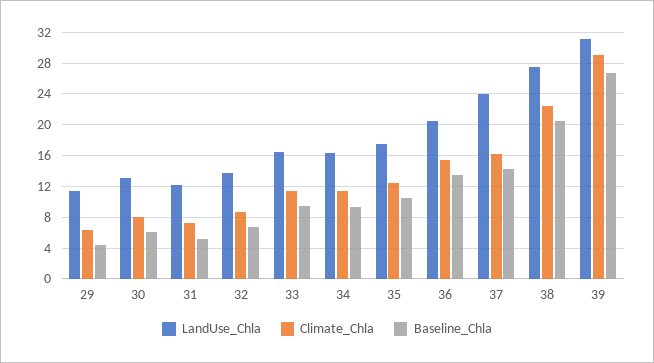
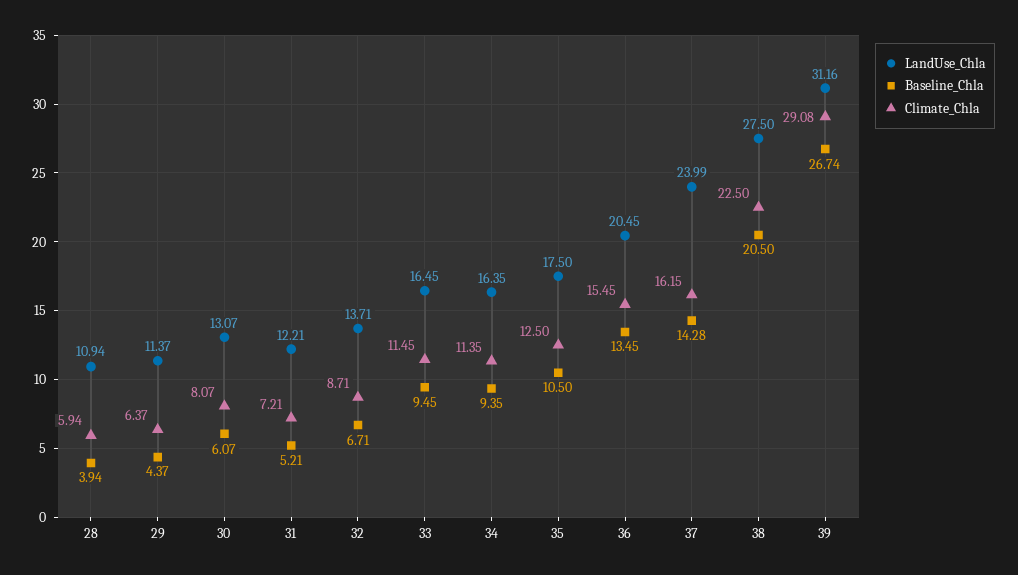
LandUse_Chla, 28: none -> 10.94
Baseline_Chla, 28: none -> 3.94
Climate_Chla, 28: none -> 5.94

